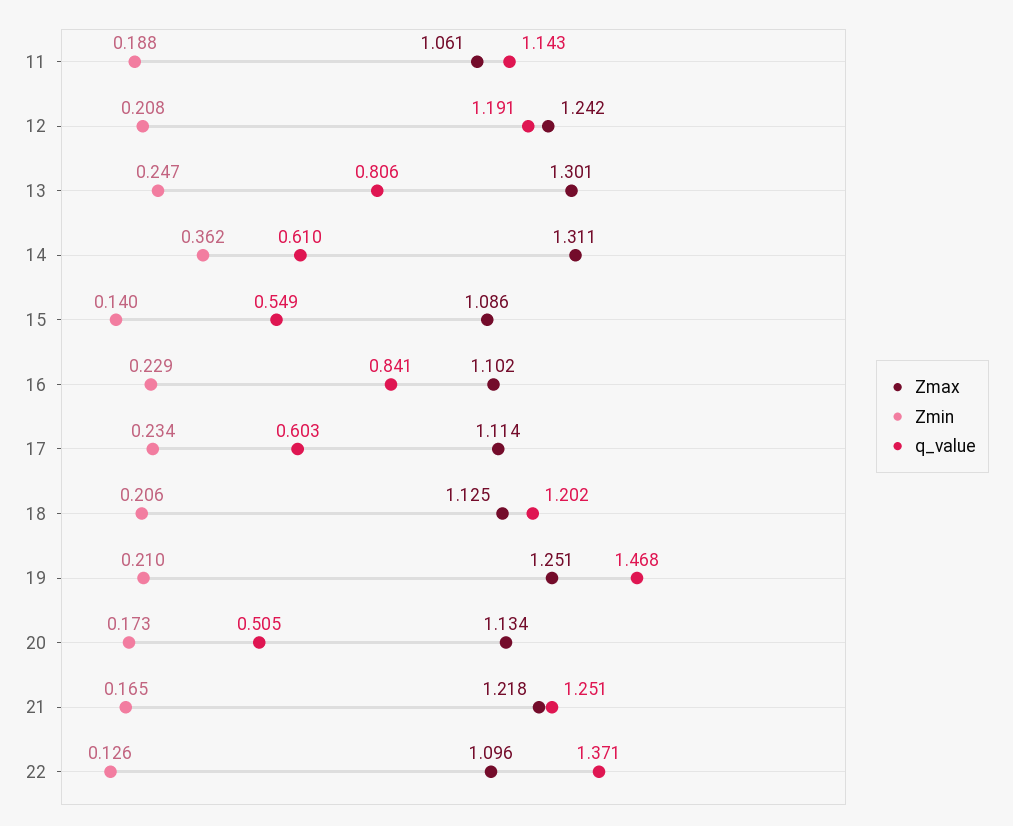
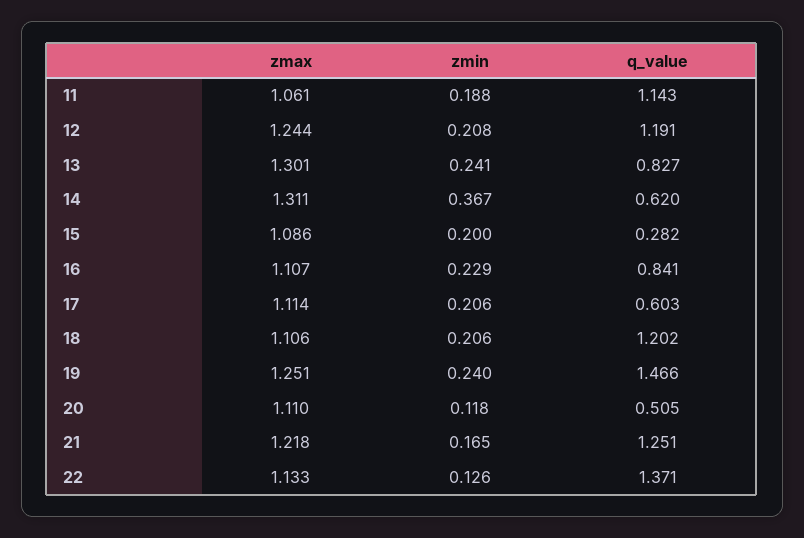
Zmax, 12: 1.242 -> 1.244
Zmin, 13: 0.247 -> 0.241
q_value, 13: 0.806 -> 0.827
Zmin, 14: 0.362 -> 0.367
q_value, 14: 0.61 -> 0.62
Zmin, 15: 0.14 -> 0.2
q_value, 15: 0.549 -> 0.282
Zmax, 16: 1.102 -> 1.107
Zmin, 17: 0.234 -> 0.206
Zmax, 18: 1.125 -> 1.106
Zmin, 19: 0.21 -> 0.24
q_value, 19: 1.468 -> 1.466
Zmax, 20: 1.134 -> 1.11
Zmin, 20: 0.173 -> 0.118
Zmax, 22: 1.096 -> 1.133

